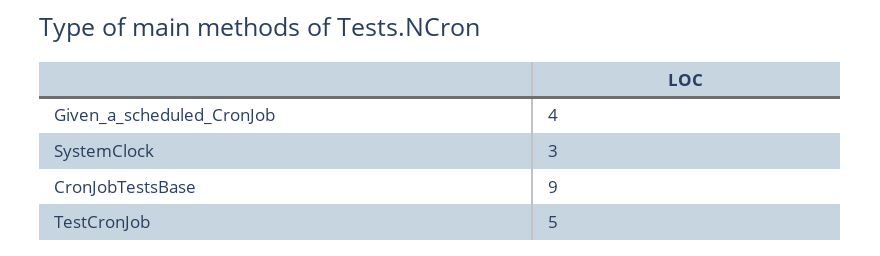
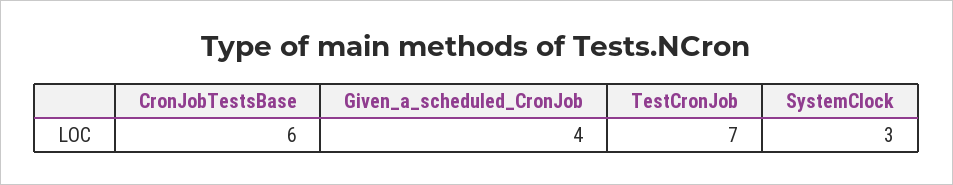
CronJobTestsBase: 9 -> 6
TestCronJob: 5 -> 7

